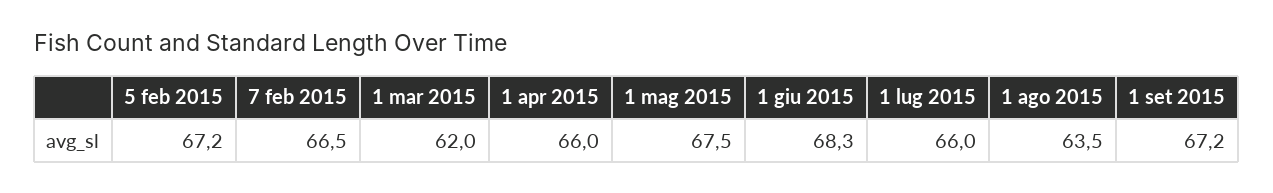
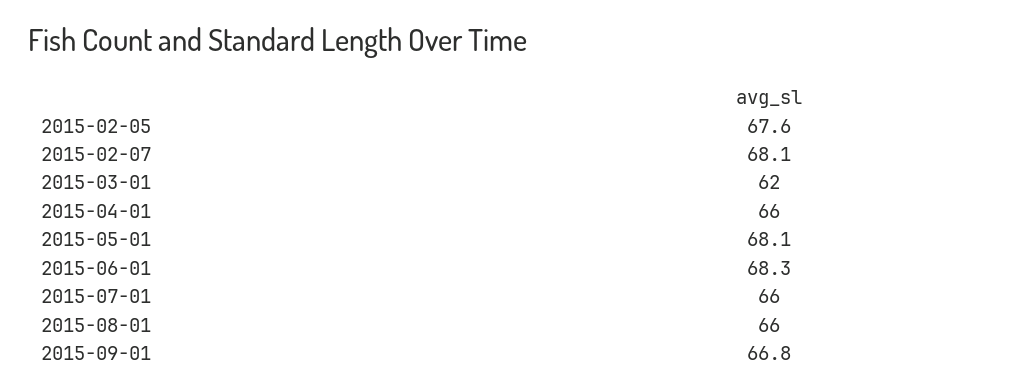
5 feb 2015: 67.2 -> 67.6
7 feb 2015: 66.5 -> 68.1
1 mag 2015: 67.5 -> 68.1
1 ago 2015: 63.5 -> 66
1 set 2015: 67.2 -> 66.8

